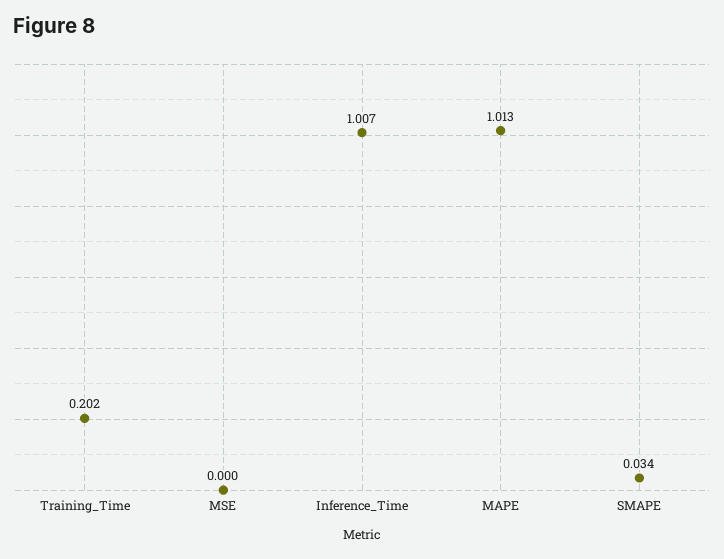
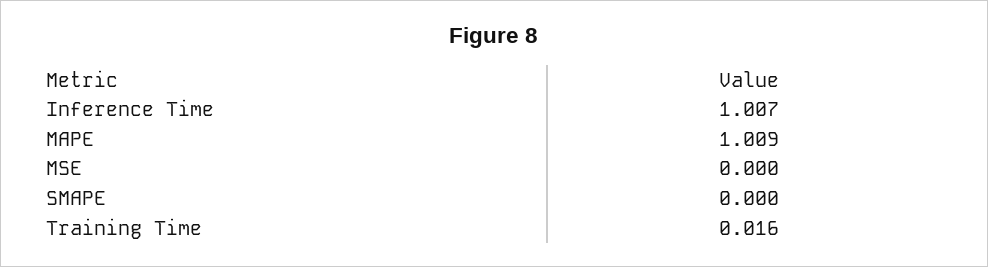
Training_Time: 0.202 -> 0.016
MAPE: 1.013 -> 1.009
SMAPE: 0.034 -> 0

